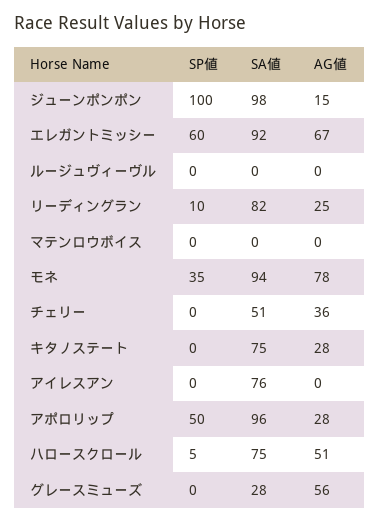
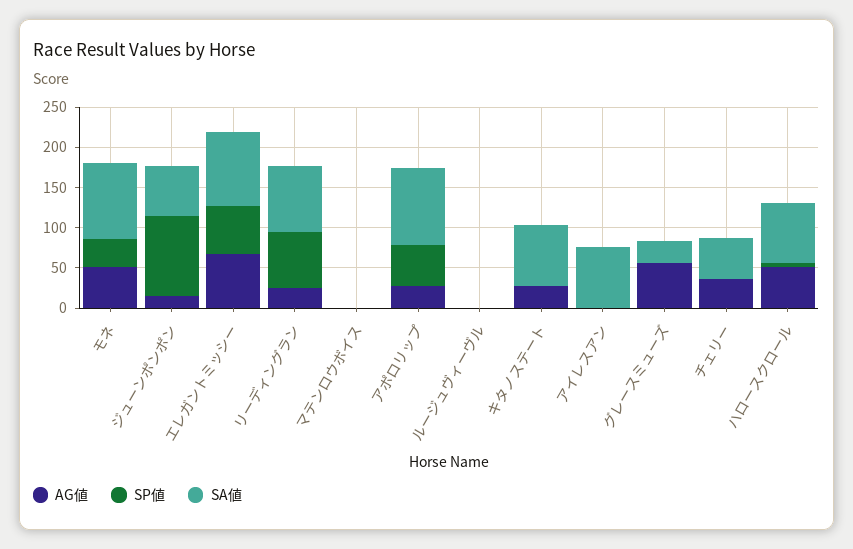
SA値, ジューンポンポン: 98 -> 60
SP値, リーディングラン: 10 -> 70
AG値, モネ: 78 -> 50

